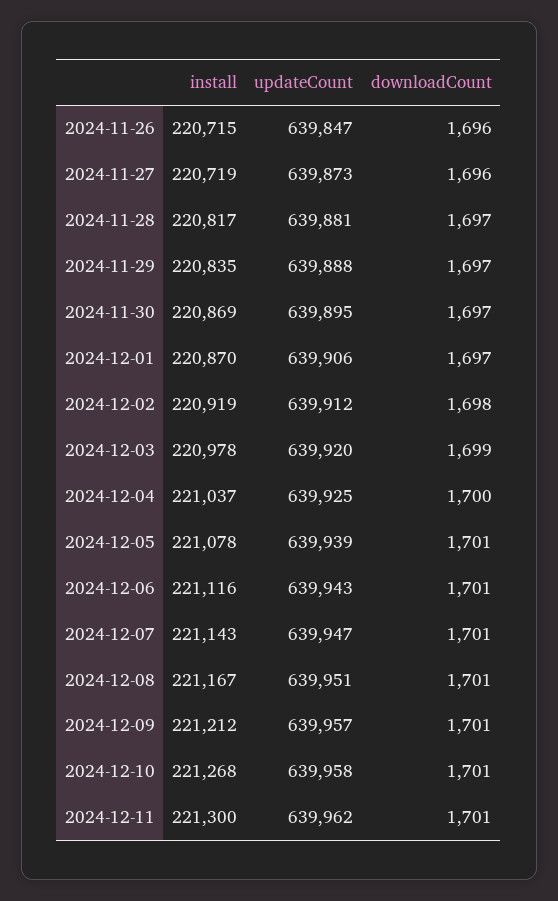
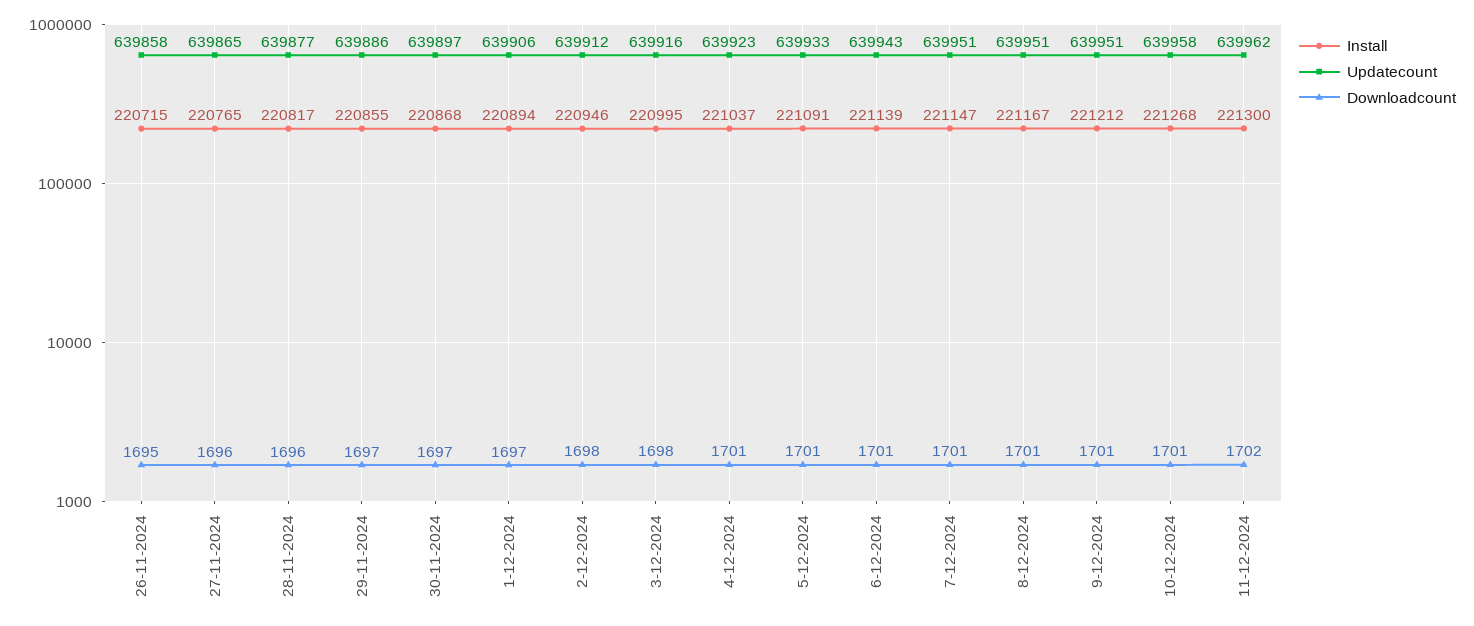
updateCount, 2024-11-26: 639847 -> 639858
downloadCount, 2024-11-26: 1696 -> 1695
install, 2024-11-27: 220719 -> 220765
updateCount, 2024-11-27: 639873 -> 639865
updateCount, 2024-11-28: 639881 -> 639877
downloadCount, 2024-11-28: 1697 -> 1696
install, 2024-11-29: 220835 -> 220855
updateCount, 2024-11-29: 639888 -> 639886
install, 2024-11-30: 220869 -> 220868
updateCount, 2024-11-30: 639895 -> 639897
install, 2024-12-01: 220870 -> 220894
install, 2024-12-02: 220919 -> 220946
install, 2024-12-03: 220978 -> 220995
updateCount, 2024-12-03: 639920 -> 639916
downloadCount, 2024-12-03: 1699 -> 1698
updateCount, 2024-12-04: 639925 -> 639923
downloadCount, 2024-12-04: 1700 -> 1701
install, 2024-12-05: 221078 -> 221091
updateCount, 2024-12-05: 639939 -> 639933
install, 2024-12-06: 221116 -> 221139
install, 2024-12-07: 221143 -> 221147
updateCount, 2024-12-07: 639947 -> 639951
updateCount, 2024-12-09: 639957 -> 639951
downloadCount, 2024-12-11: 1701 -> 1702

